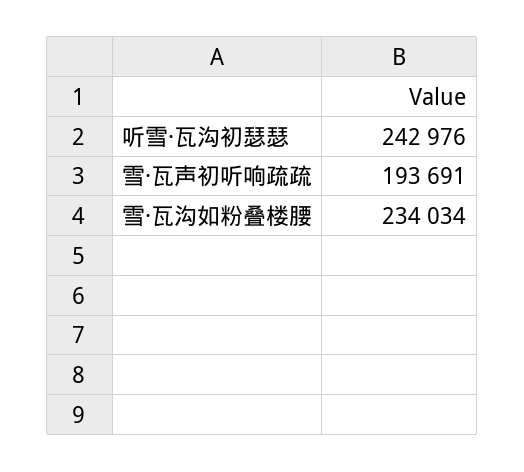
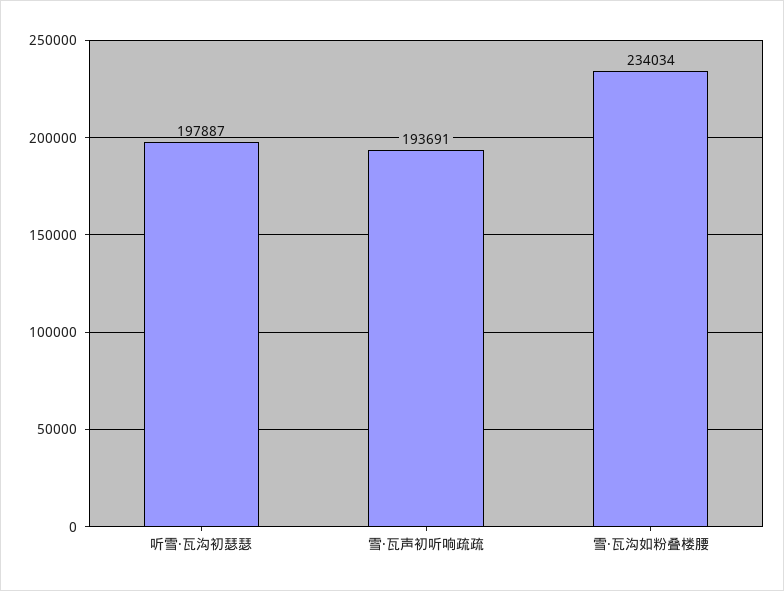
听雪·瓦沟初瑟瑟: 242976 -> 197887

